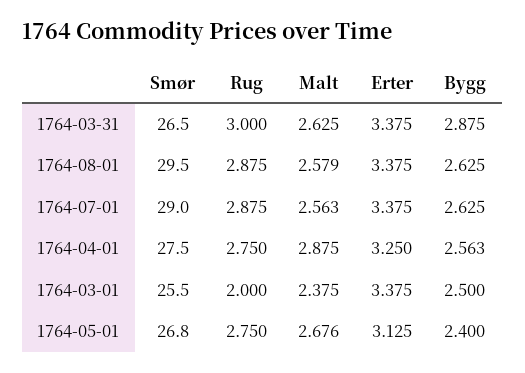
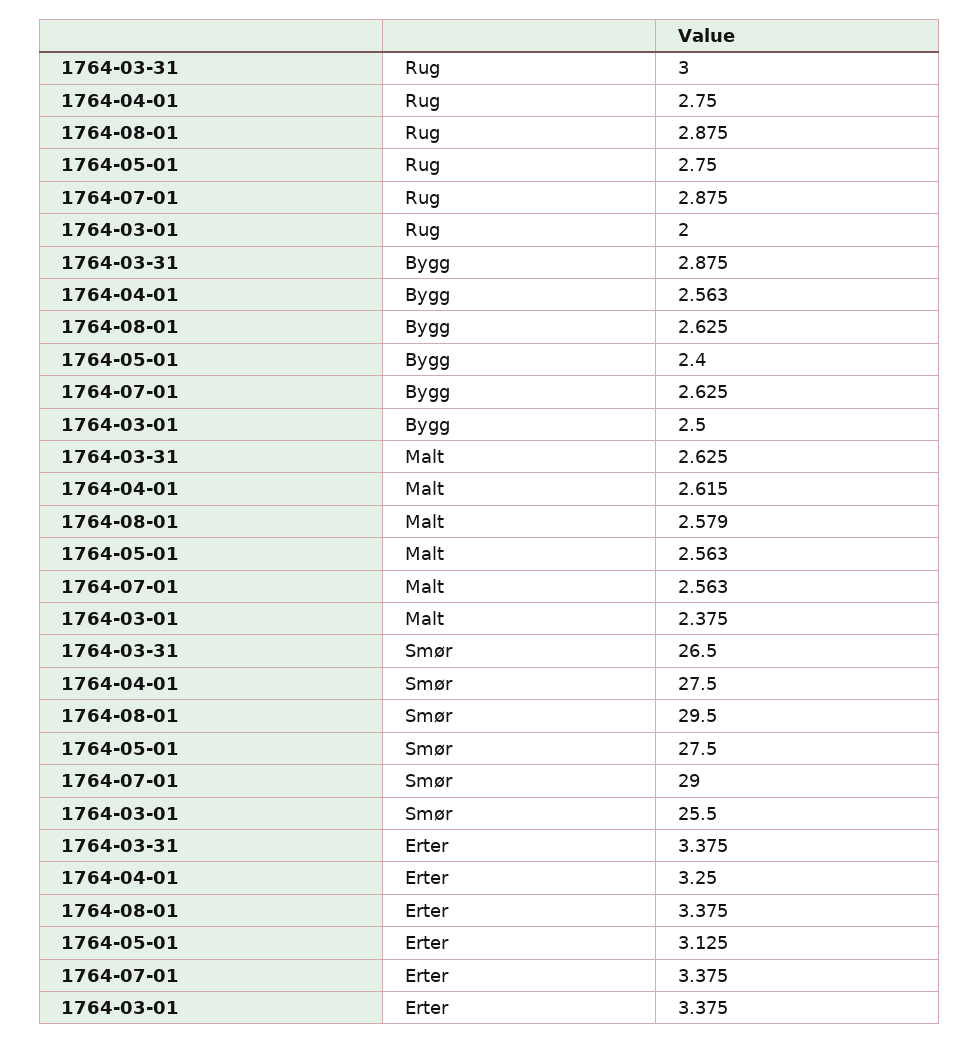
Malt, 1764-04-01: 2.875 -> 2.615
Smør, 1764-05-01: 26.8 -> 27.5
Malt, 1764-05-01: 2.676 -> 2.563

